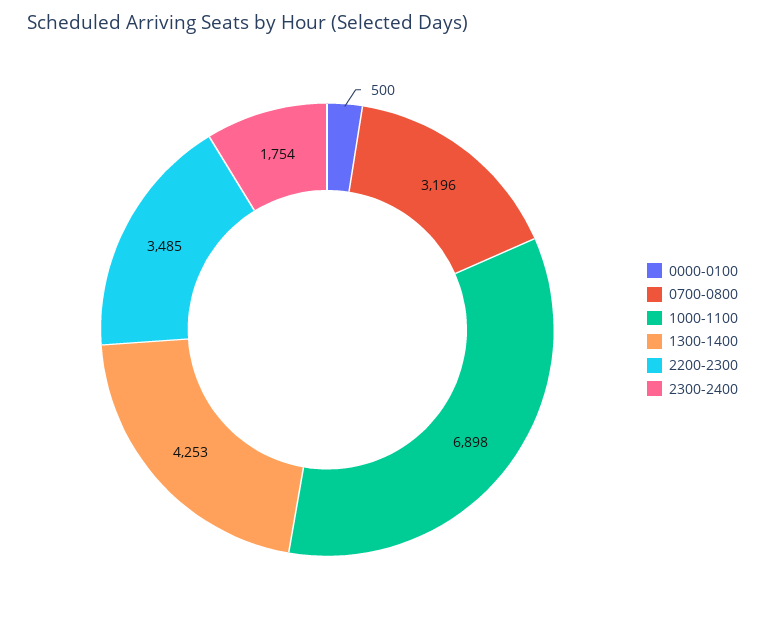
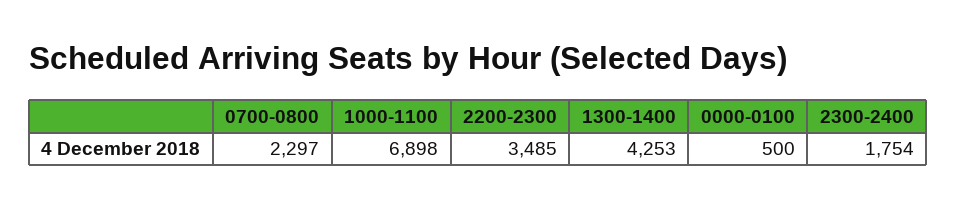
0700-0800: 3196 -> 2297

